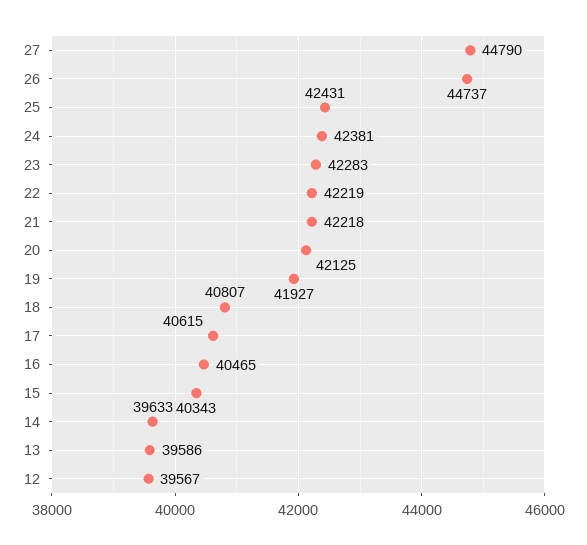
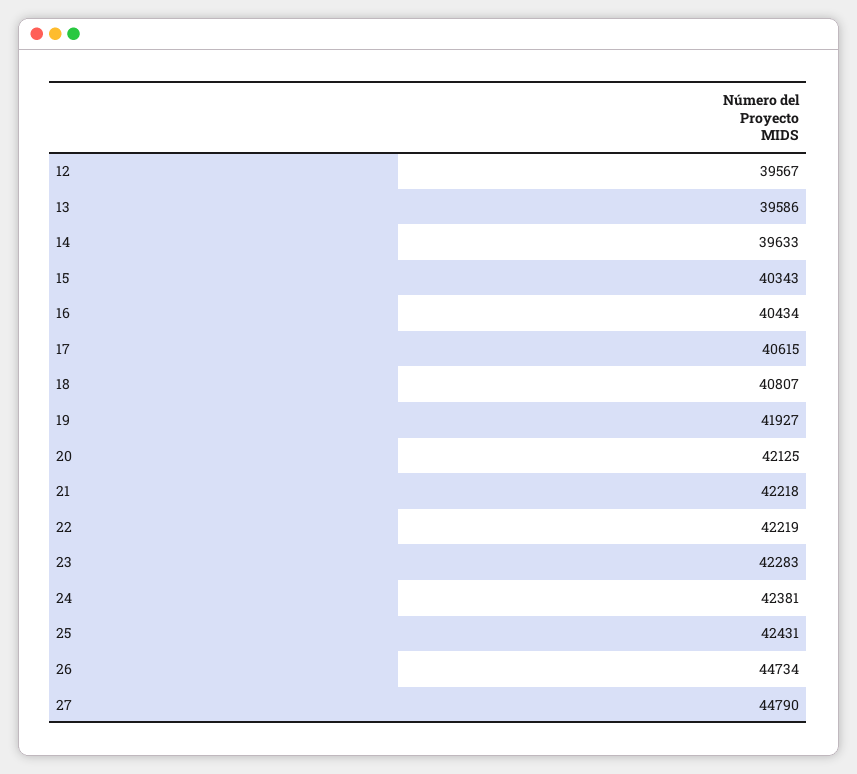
26: 44737 -> 44734
16: 40465 -> 40434

